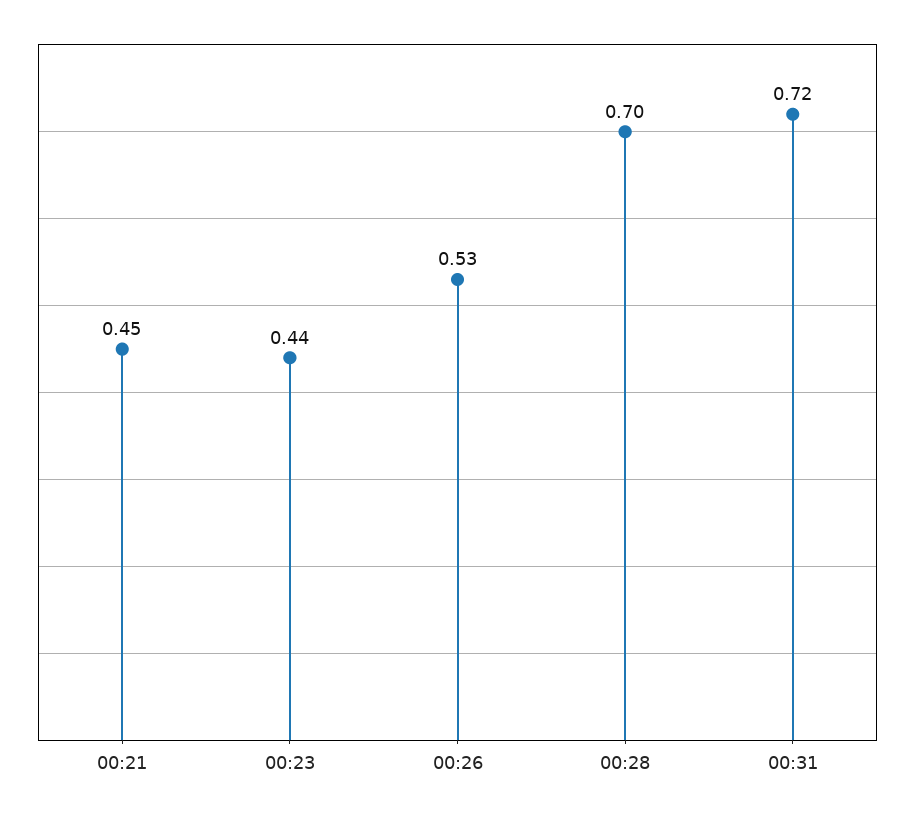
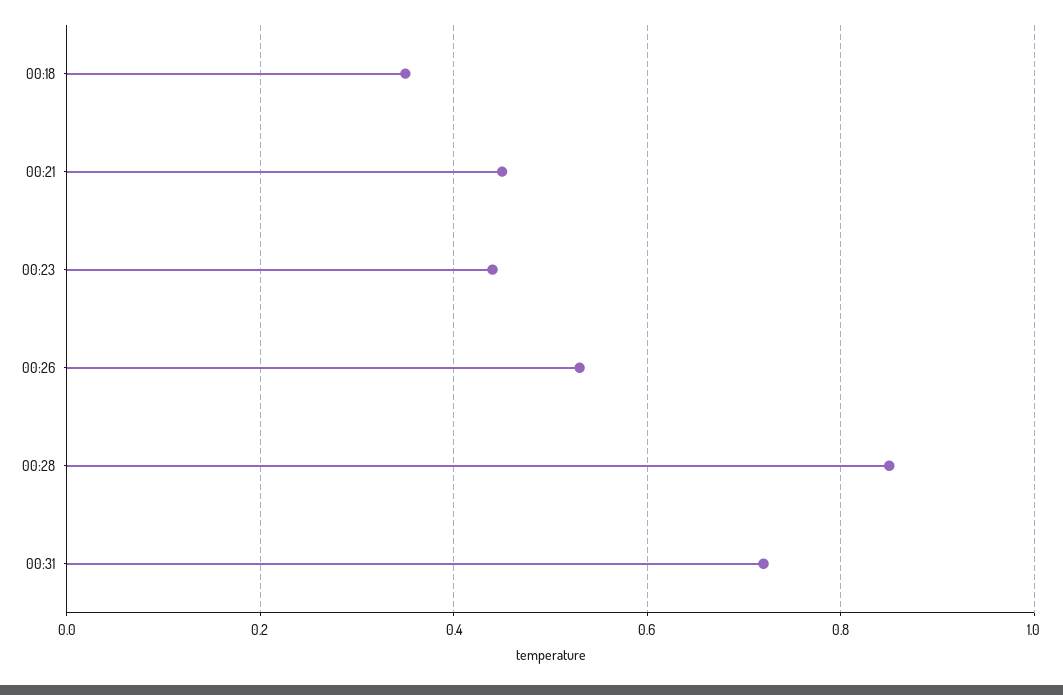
00:28: 0.7 -> 0.85
00:18: none -> 0.35

